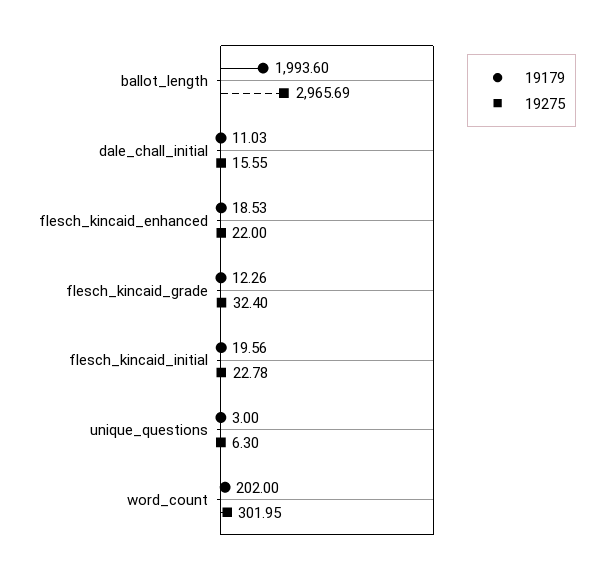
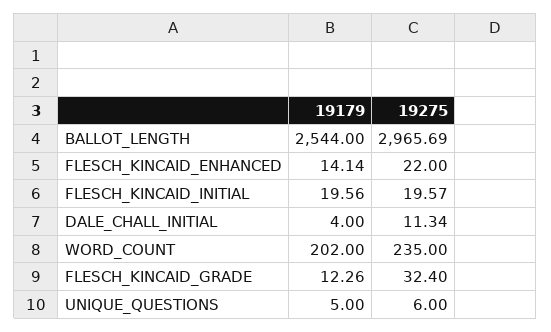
19179, ballot_length: 1993.6 -> 2544
19179, dale_chall_initial: 11.03 -> 4
19275, dale_chall_initial: 15.55 -> 11.34
19179, flesch_kincaid_enhanced: 18.53 -> 14.14
19275, flesch_kincaid_initial: 22.78 -> 19.57
19179, unique_questions: 3 -> 5
19275, unique_questions: 6.3 -> 6
19275, word_count: 301.95 -> 235

